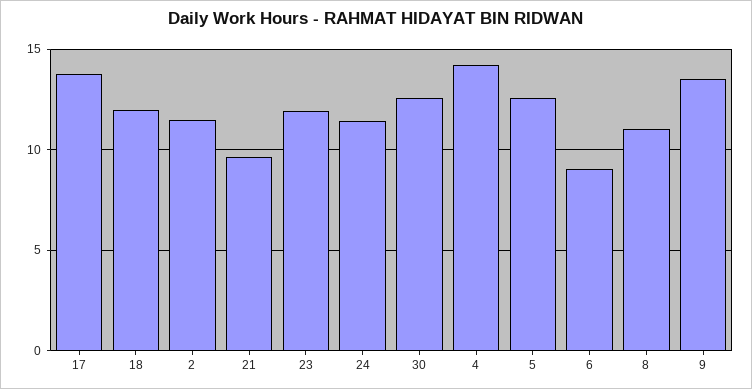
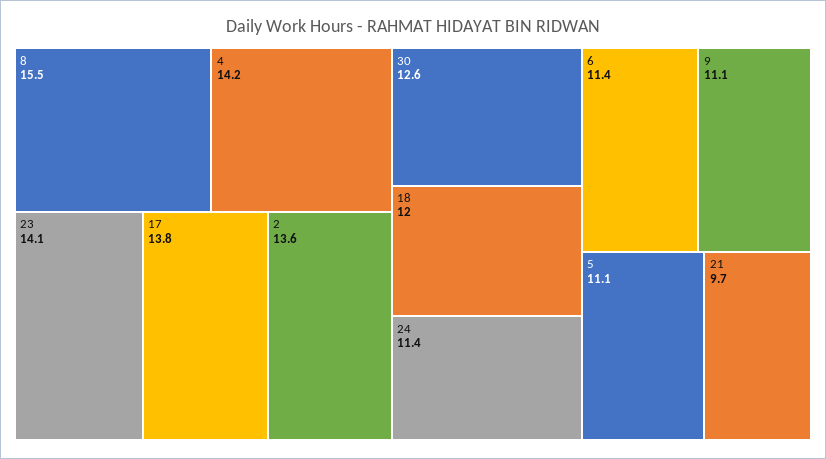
2: 11.5 -> 13.6
23: 12 -> 14.1
5: 12.5 -> 11.1
6: 9 -> 11.4
8: 11 -> 15.5
9: 13.5 -> 11.1

